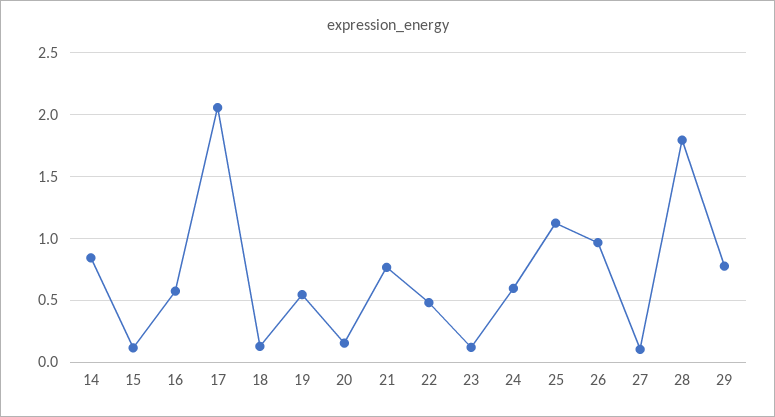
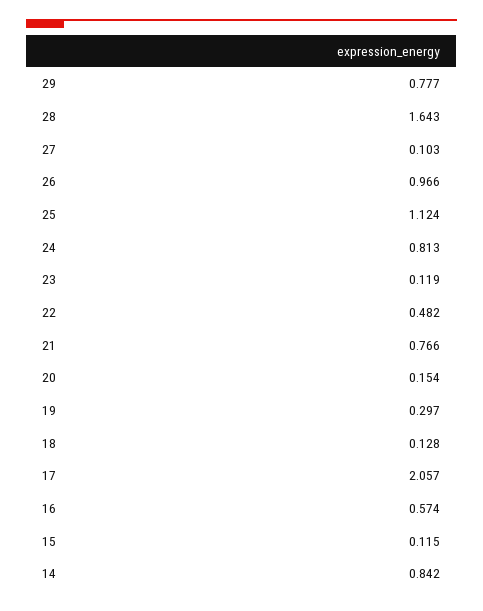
19: 0.55 -> 0.297
24: 0.6 -> 0.813
28: 1.8 -> 1.643

